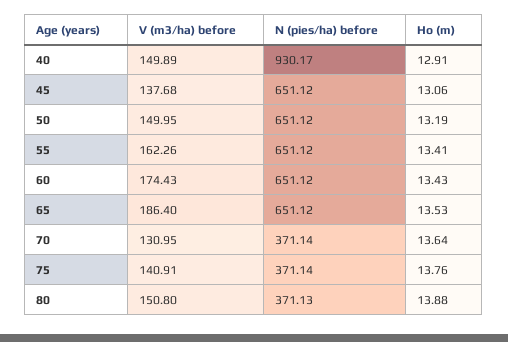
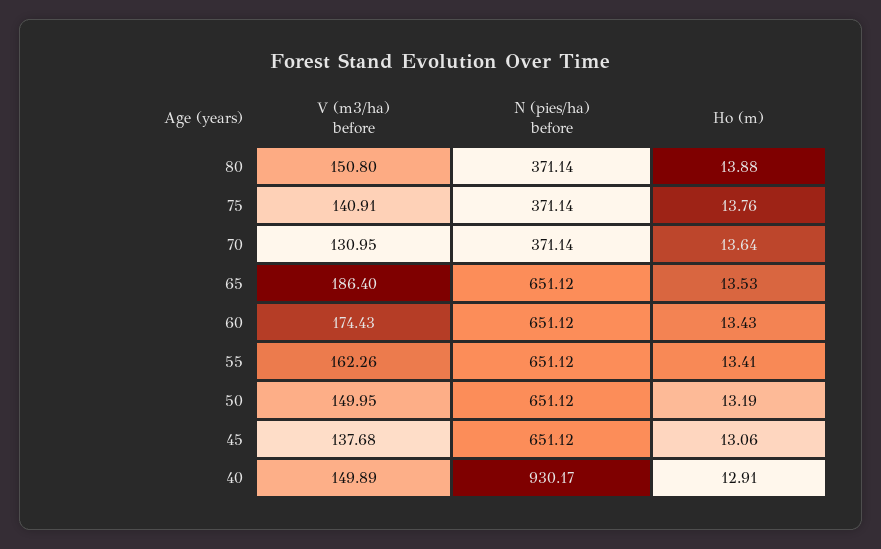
N (pies/ha) before, 80: 371.13 -> 371.14

